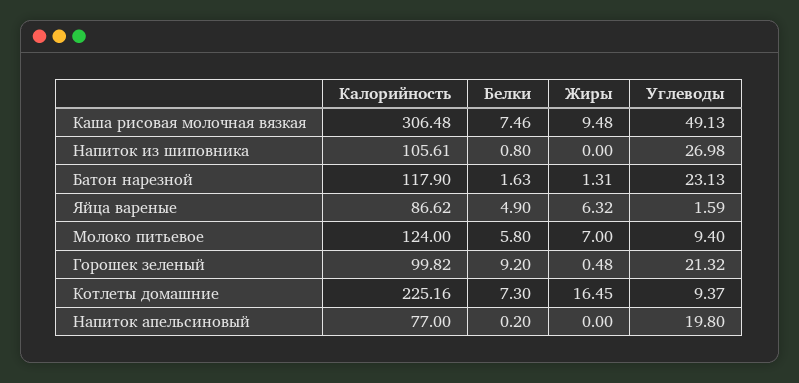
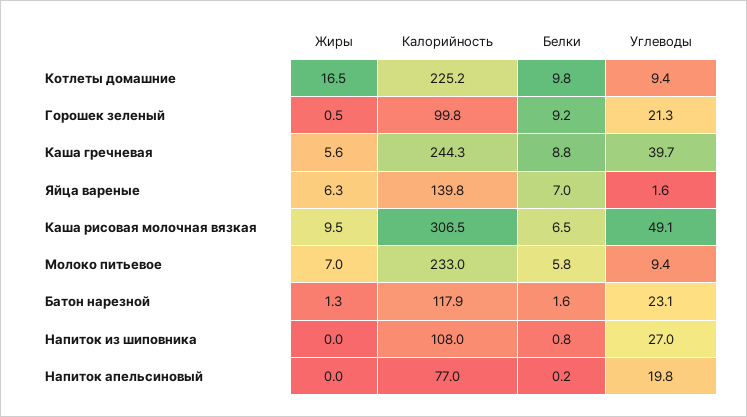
Белки, Каша рисовая молочная вязкая: 7.46 -> 6.5
Калорийность, Напиток из шиповника: 105.61 -> 108
Калорийность, Яйца вареные: 86.62 -> 139.8
Белки, Яйца вареные: 4.9 -> 7
Калорийность, Молоко питьевое: 124 -> 233
Белки, Котлеты домашние: 7.3 -> 9.8
Жиры, Каша гречневая: none -> 5.6
Калорийность, Каша гречневая: none -> 244.3
Белки, Каша гречневая: none -> 8.8
Углеводы, Каша гречневая: none -> 39.7

